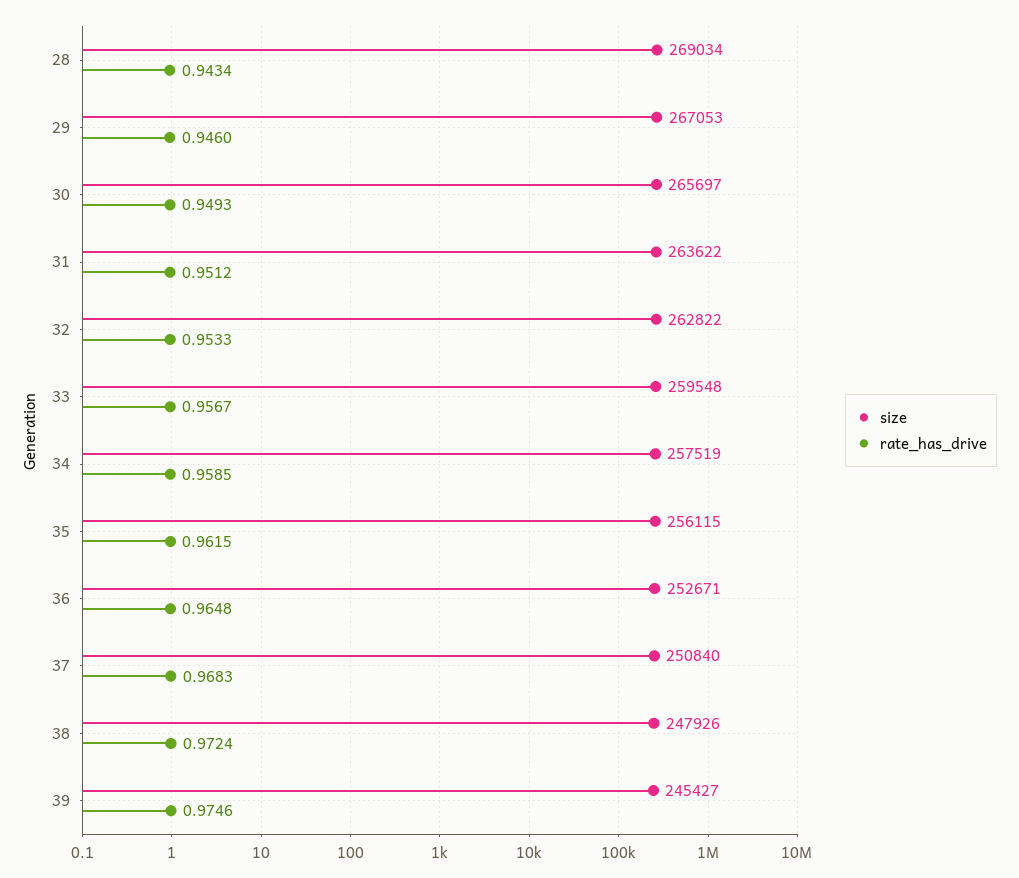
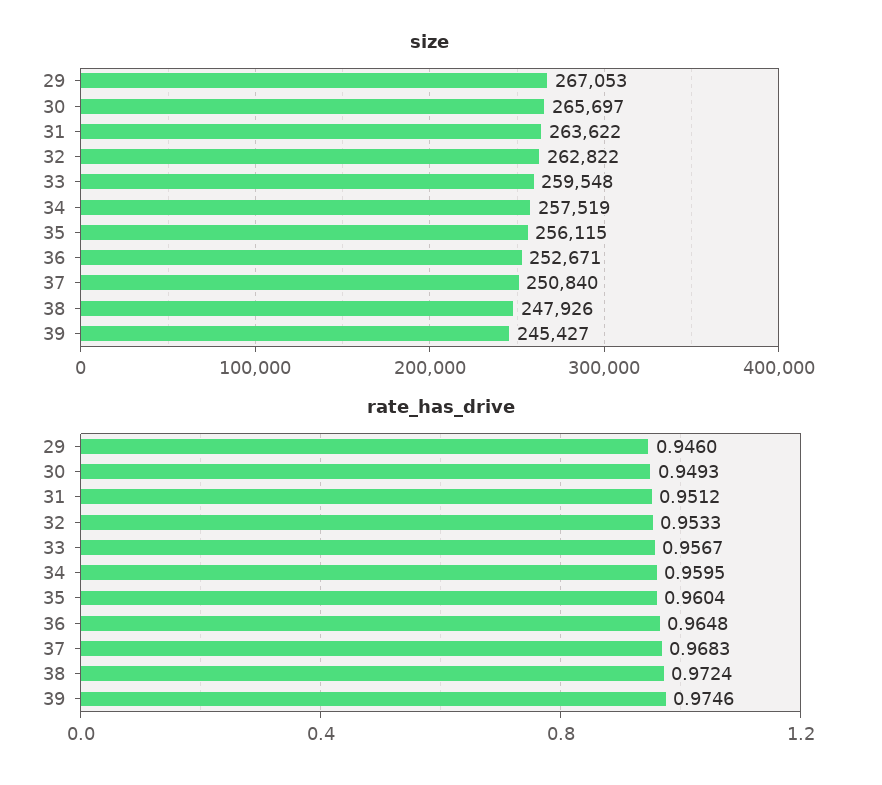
size, 28: 269034 -> none
rate_has_drive, 28: 0.9434 -> none
rate_has_drive, 34: 0.9585 -> 0.9595
rate_has_drive, 35: 0.9615 -> 0.9604

